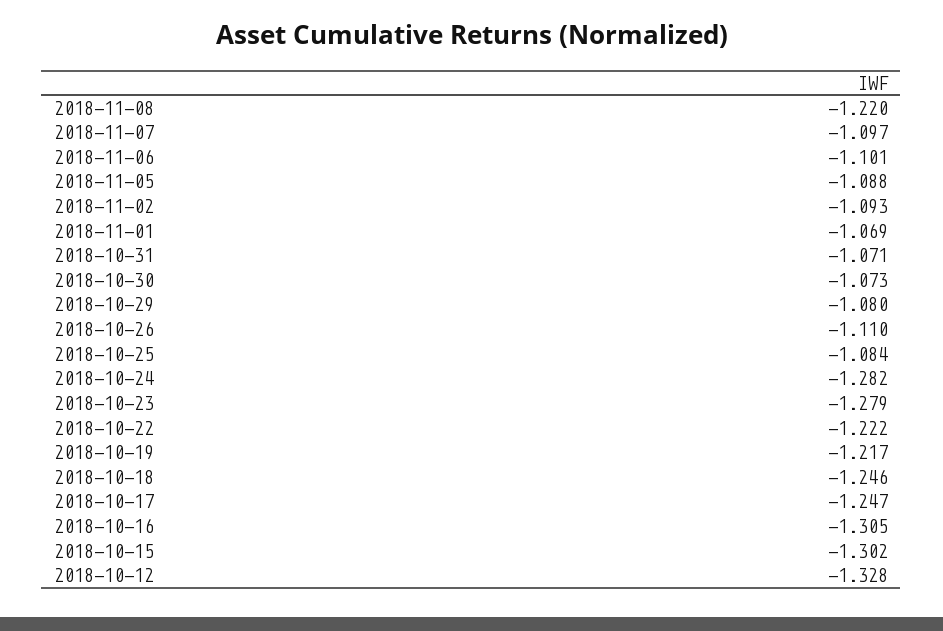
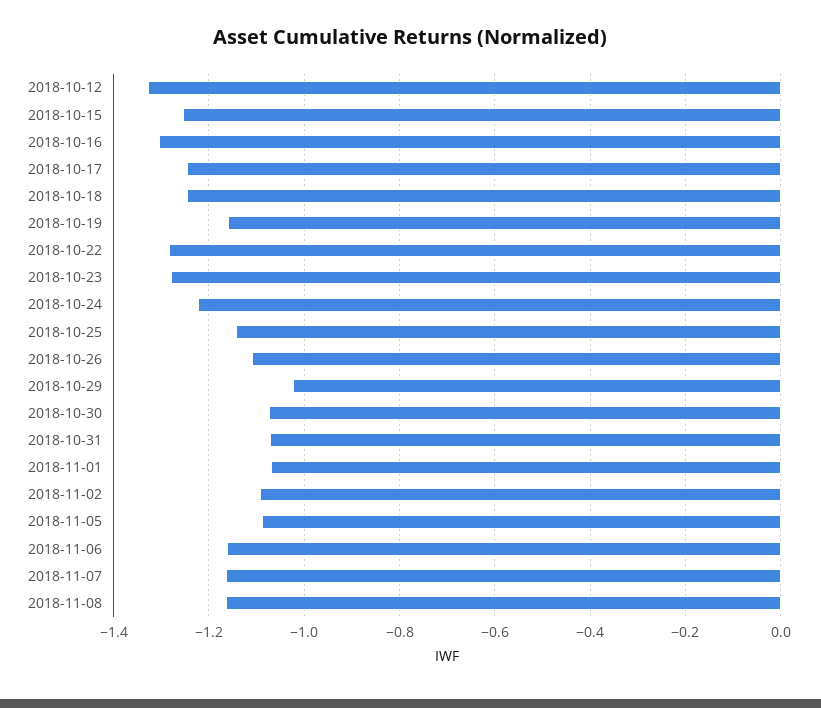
2018-11-08: -1.22 -> -1.16
2018-11-07: -1.097 -> -1.16
2018-11-06: -1.101 -> -1.16
2018-10-29: -1.08 -> -1.02
2018-10-25: -1.084 -> -1.14
2018-10-24: -1.282 -> -1.22
2018-10-22: -1.222 -> -1.28
2018-10-19: -1.217 -> -1.16
2018-10-15: -1.302 -> -1.26

